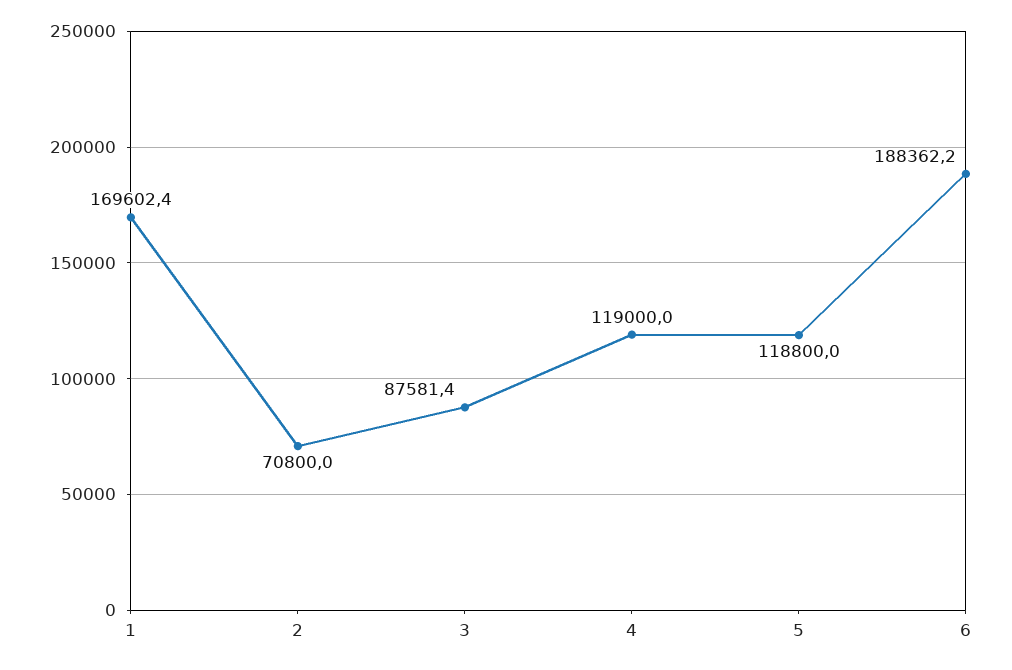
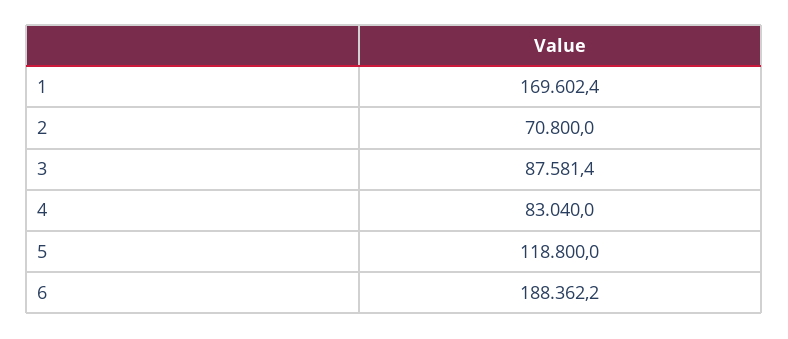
4: 119000 -> 83040

